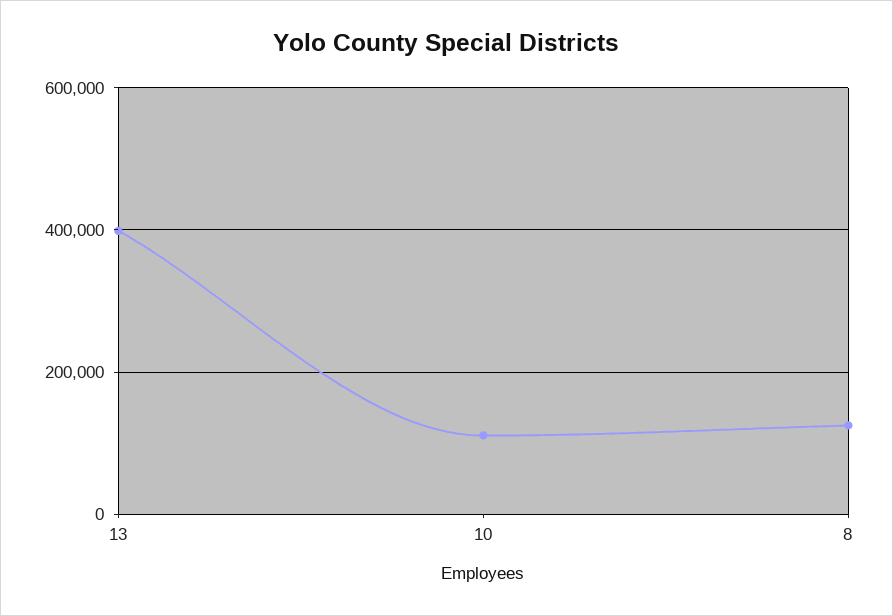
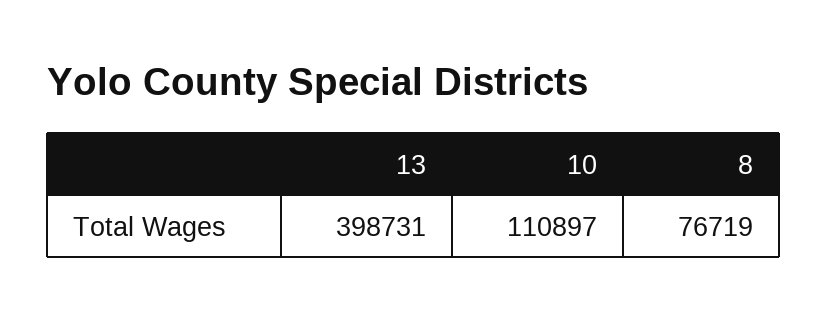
8: 120000 -> 76719

